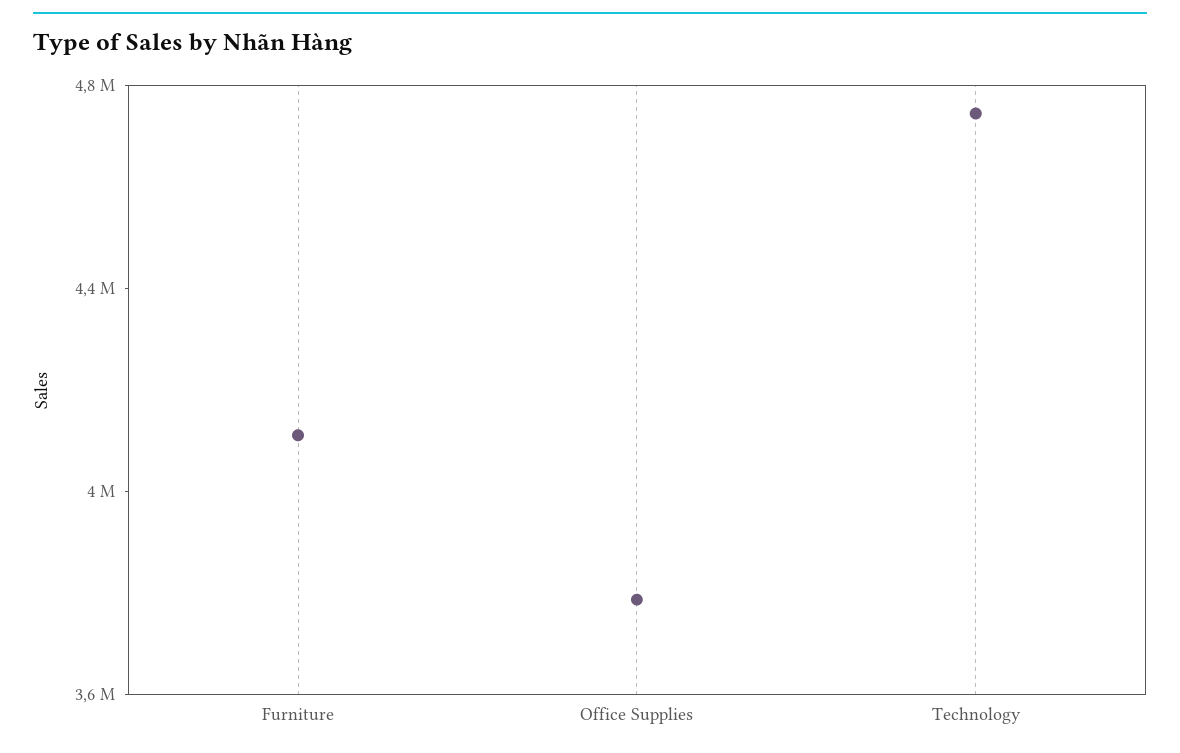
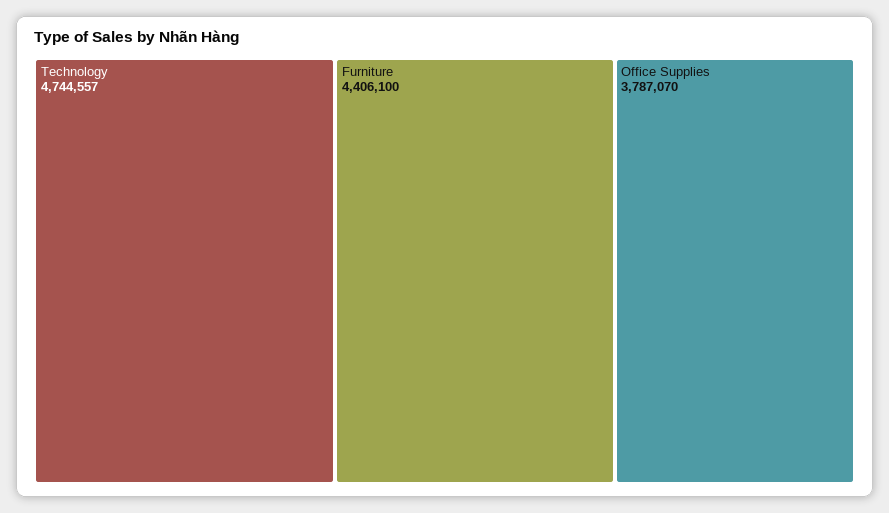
Furniture: 4100000 -> 4406100

